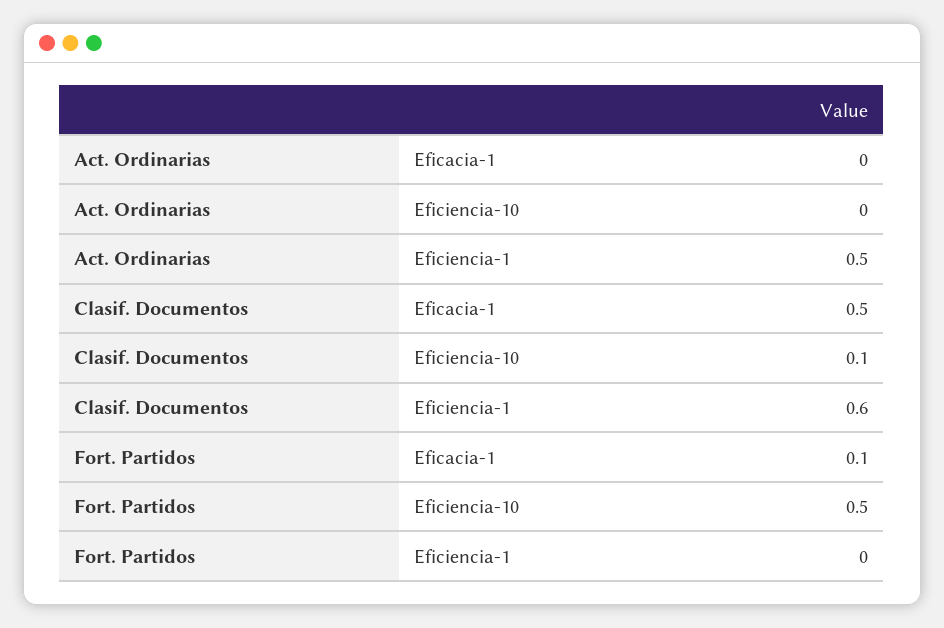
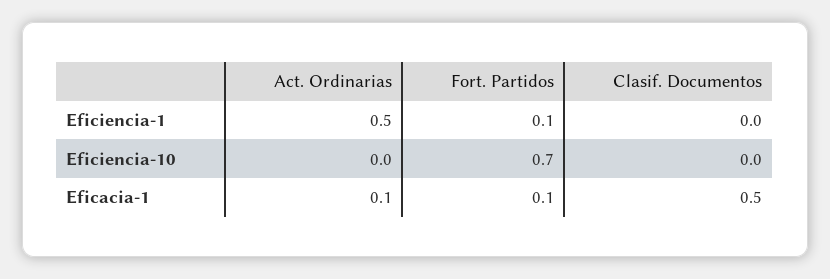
Act. Ordinarias, Eficacia-1: 0 -> 0.1
Clasif. Documentos, Eficiencia-10: 0.1 -> 0
Clasif. Documentos, Eficiencia-1: 0.6 -> 0
Fort. Partidos, Eficiencia-10: 0.5 -> 0.7
Fort. Partidos, Eficiencia-1: 0 -> 0.1

